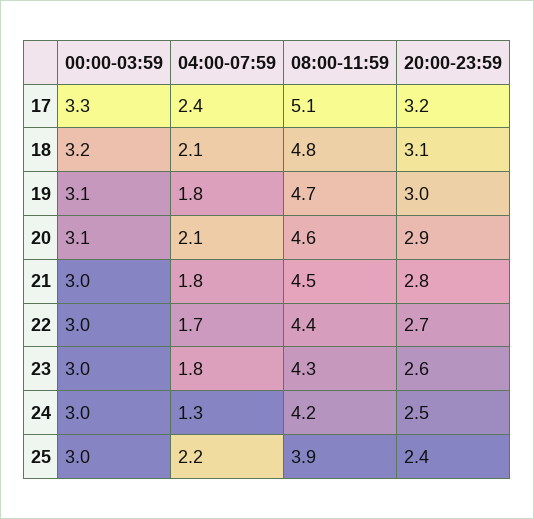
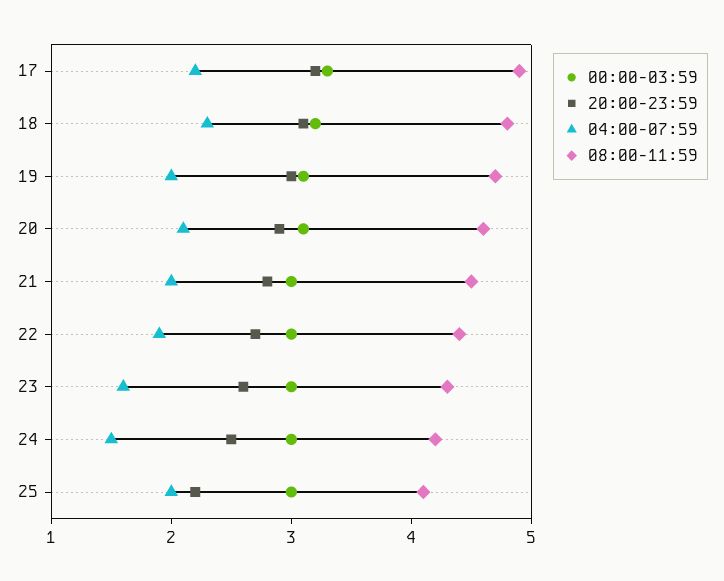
04:00-07:59, 17: 2.4 -> 2.2
08:00-11:59, 17: 5.1 -> 4.9
04:00-07:59, 18: 2.1 -> 2.3
04:00-07:59, 19: 1.8 -> 2
04:00-07:59, 21: 1.8 -> 2
04:00-07:59, 22: 1.7 -> 1.9
04:00-07:59, 23: 1.8 -> 1.6
04:00-07:59, 24: 1.3 -> 1.5
04:00-07:59, 25: 2.2 -> 2
08:00-11:59, 25: 3.9 -> 4.1
20:00-23:59, 25: 2.4 -> 2.2

